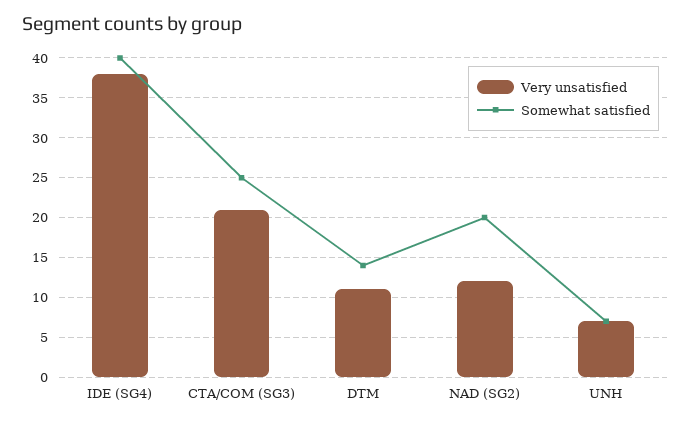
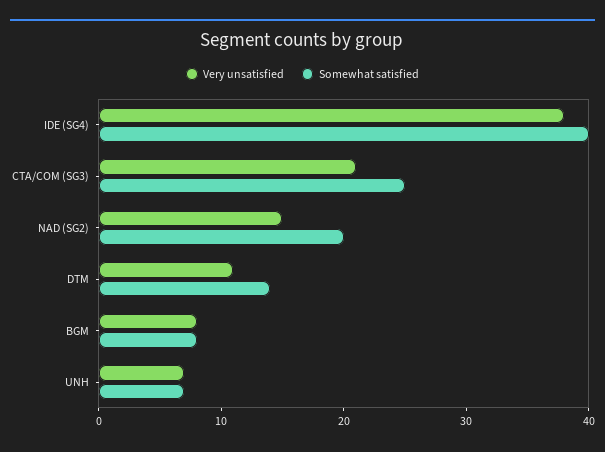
Very unsatisfied, NAD (SG2): 12 -> 15
Very unsatisfied, BGM: none -> 8
Somewhat satisfied, BGM: none -> 8

